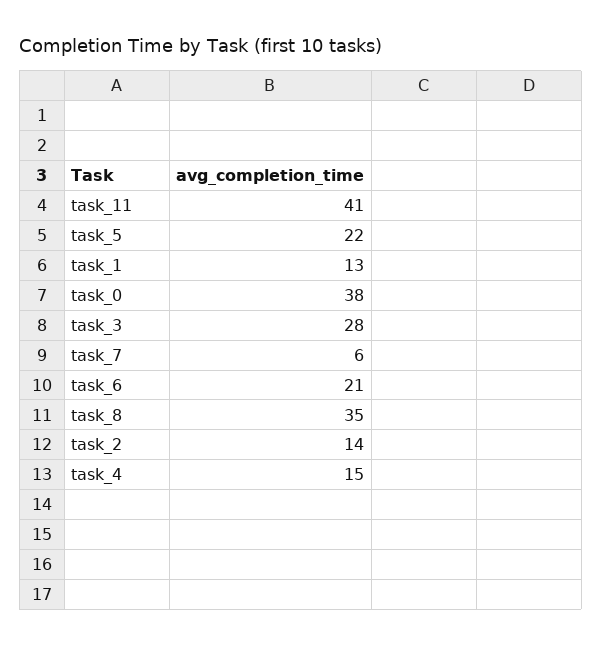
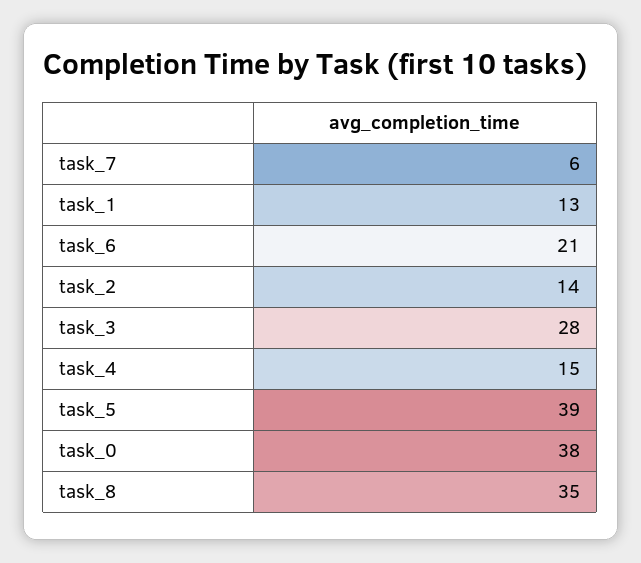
task_11: 41 -> none
task_5: 22 -> 39

